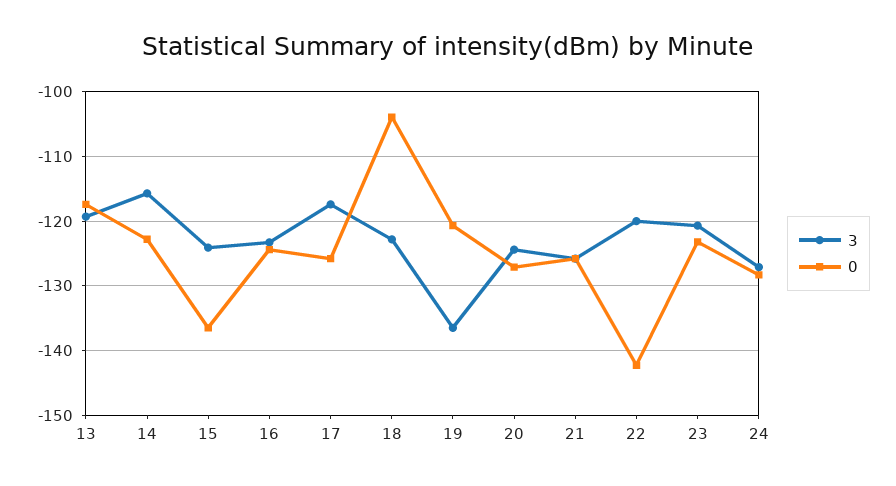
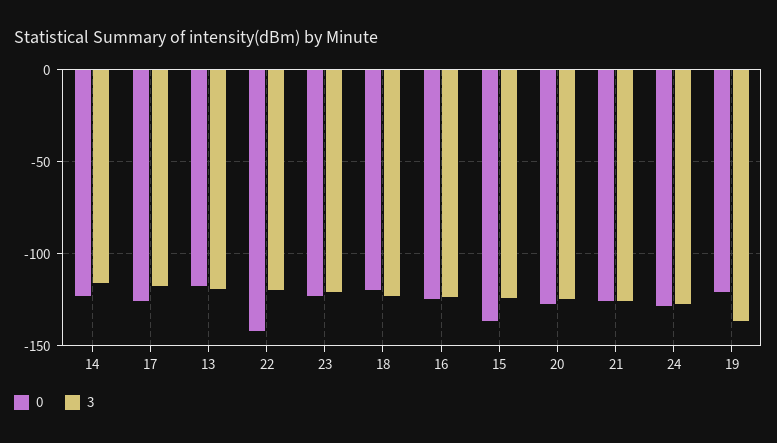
0, 18: -104 -> -120

